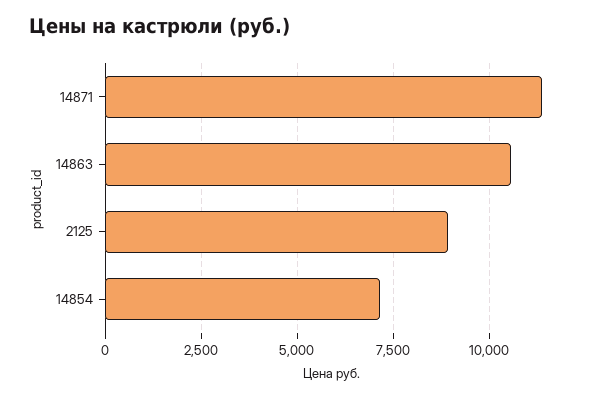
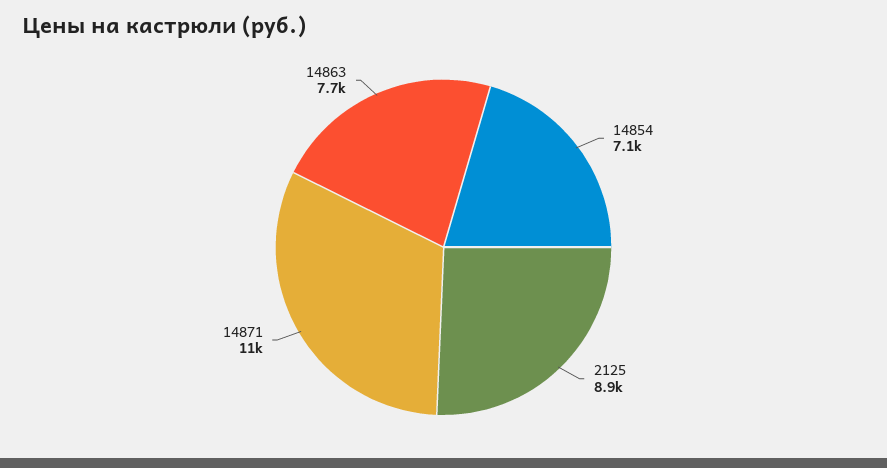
14863: 10500 -> 7700

